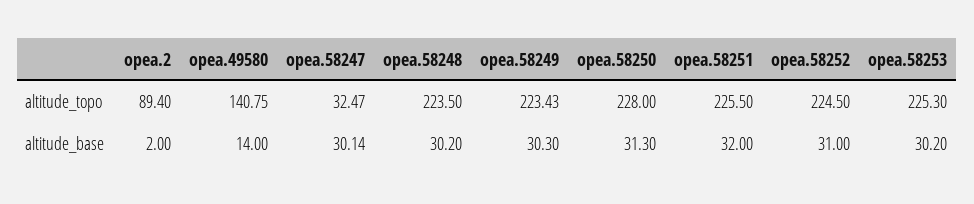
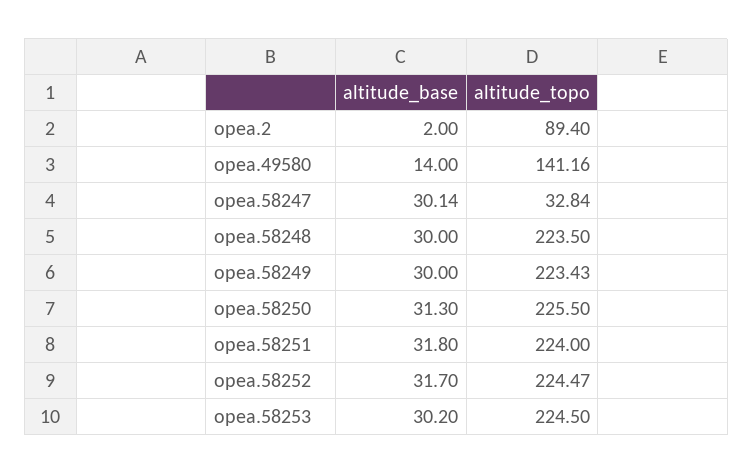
opea.49580, altitude_topo: 140.75 -> 141.16
opea.58247, altitude_topo: 32.47 -> 32.84
opea.58250, altitude_topo: 228 -> 225.5
opea.58251, altitude_topo: 225.5 -> 224
opea.58252, altitude_topo: 224.5 -> 224.47
opea.58253, altitude_topo: 225.3 -> 224.5
opea.58248, altitude_base: 30.2 -> 30
opea.58249, altitude_base: 30.3 -> 30
opea.58251, altitude_base: 32 -> 31.8
opea.58252, altitude_base: 31 -> 31.7

